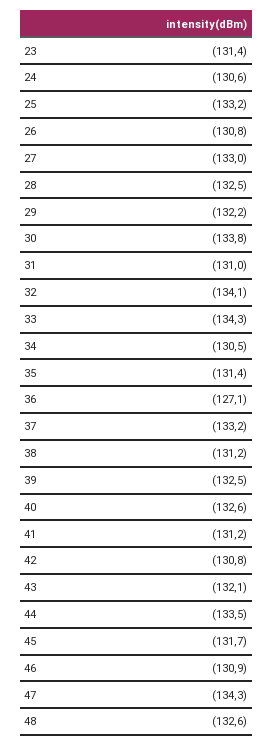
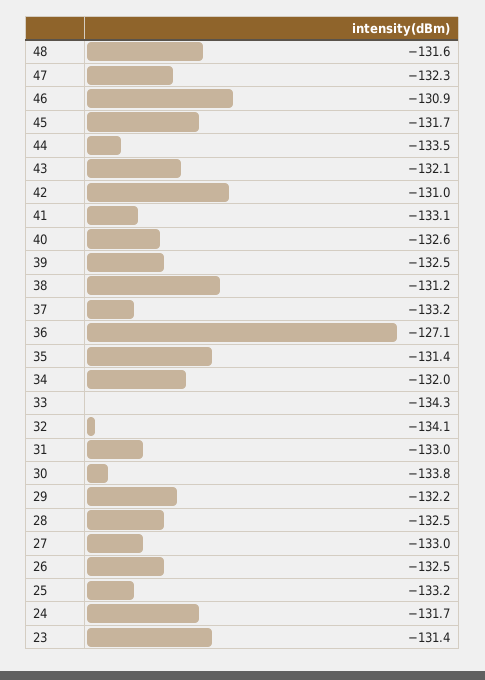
24: -130.6 -> -131.7
26: -130.8 -> -132.5
31: -131 -> -133
34: -130.5 -> -132
41: -131.2 -> -133.1
42: -130.8 -> -131
47: -134.3 -> -132.3
48: -132.6 -> -131.6

